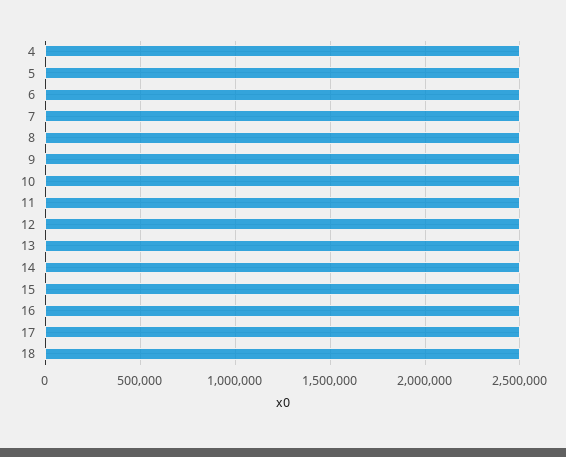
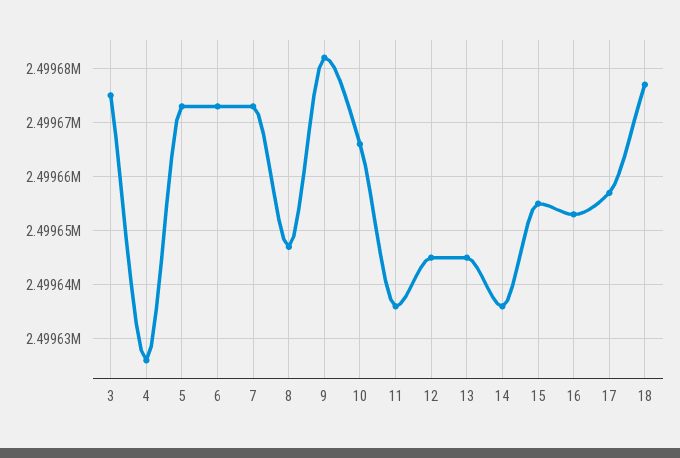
3: none -> 2499675

